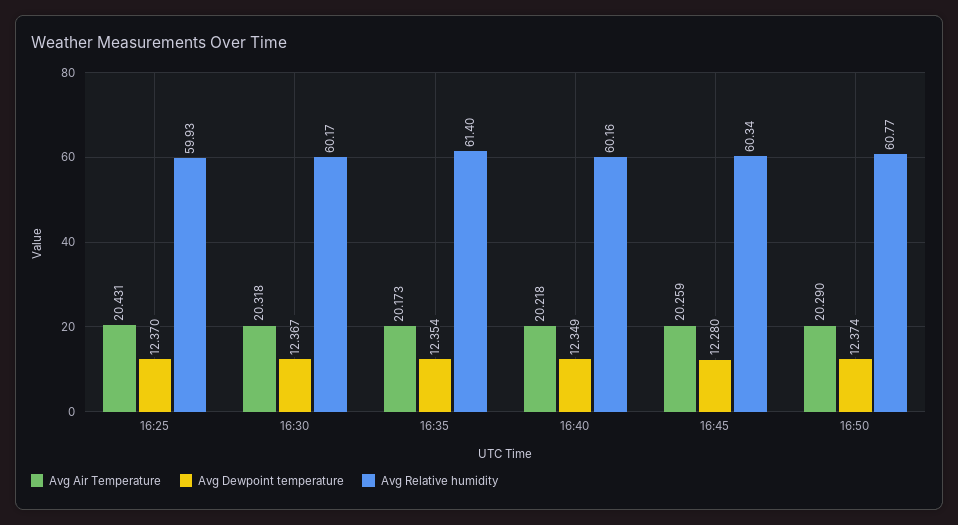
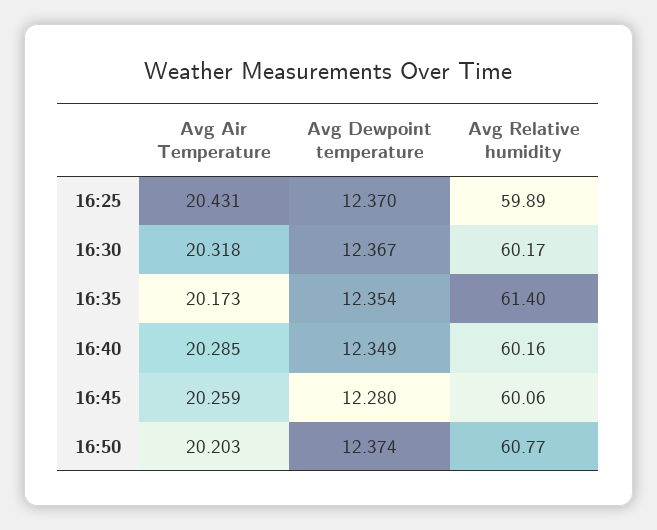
Avg Relative humidity, 16:25: 59.93 -> 59.89
Avg Air Temperature, 16:40: 20.218 -> 20.285
Avg Relative humidity, 16:45: 60.34 -> 60.06
Avg Air Temperature, 16:50: 20.29 -> 20.203

